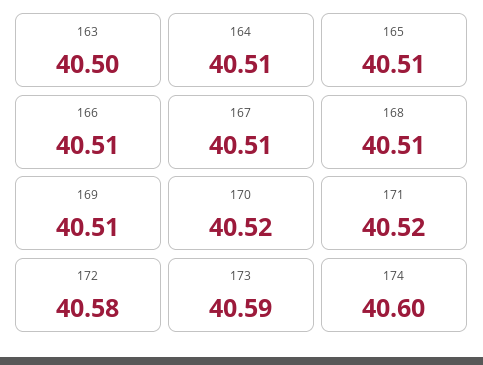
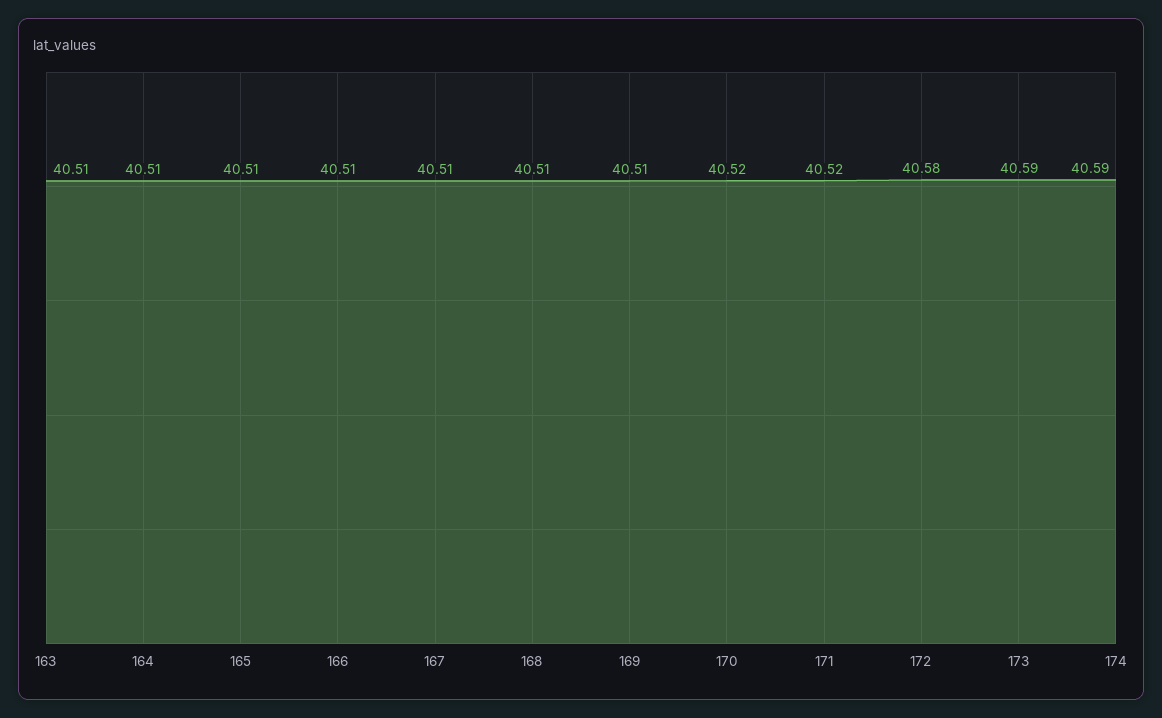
163: 40.5 -> 40.51
174: 40.6 -> 40.59

